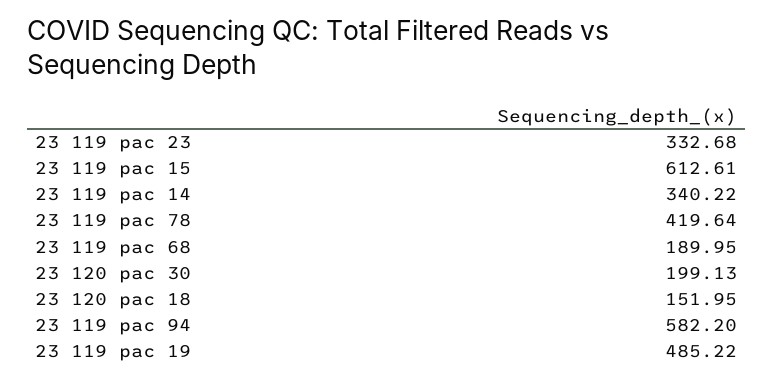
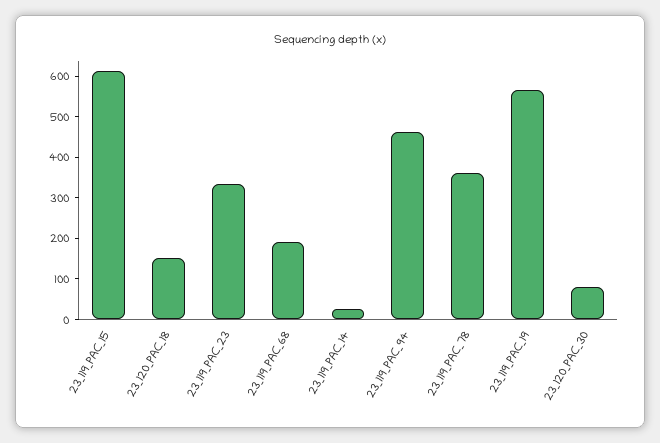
23 119 pac 14: 340.22 -> 20
23 119 pac 78: 419.64 -> 360
23 120 pac 30: 199.13 -> 80
23 119 pac 94: 582.2 -> 460
23 119 pac 19: 485.22 -> 560

